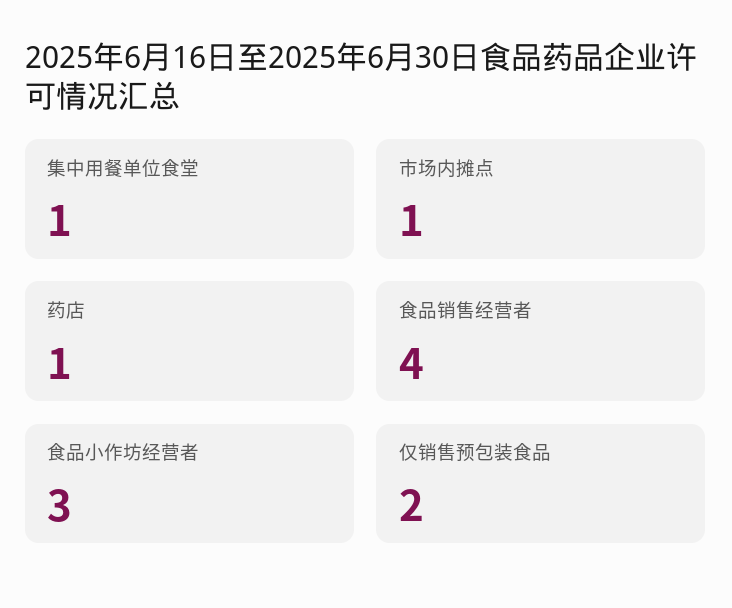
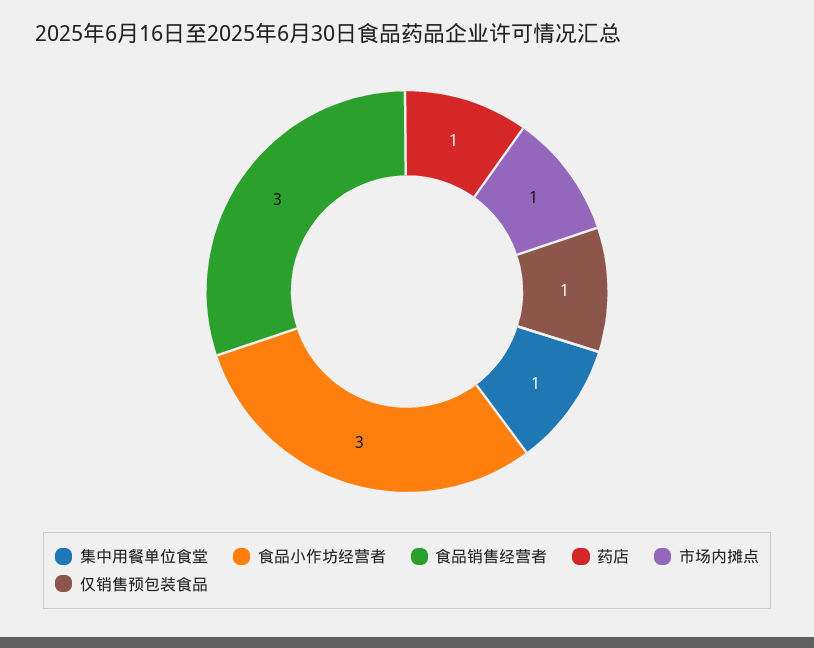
食品销售经营者: 4 -> 3
仅销售预包装食品: 2 -> 1

